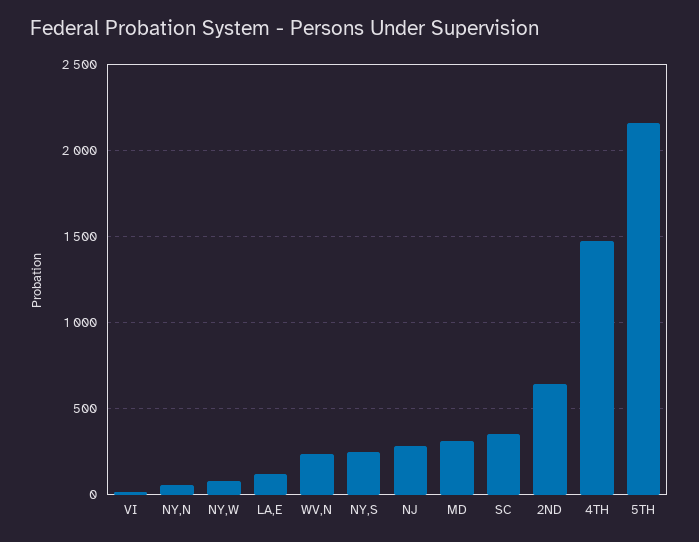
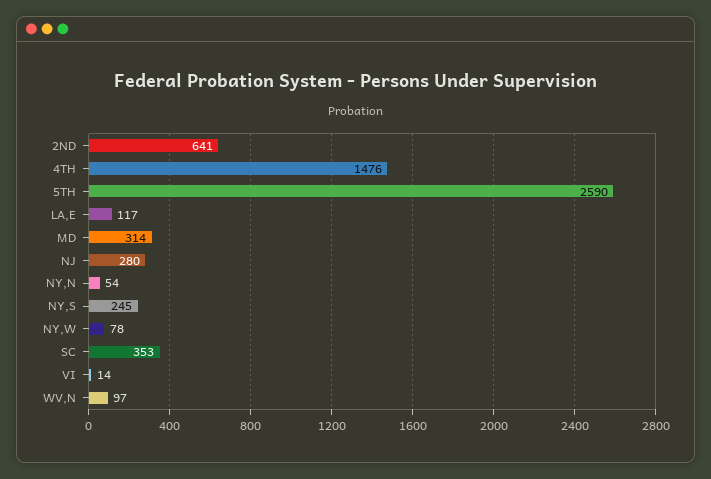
WV,N: 250 -> 97
5TH: 2150 -> 2590

